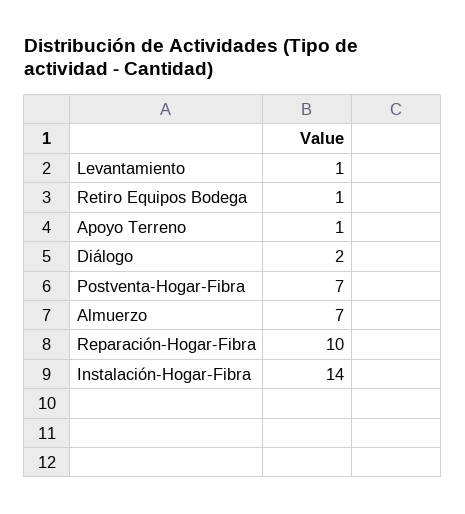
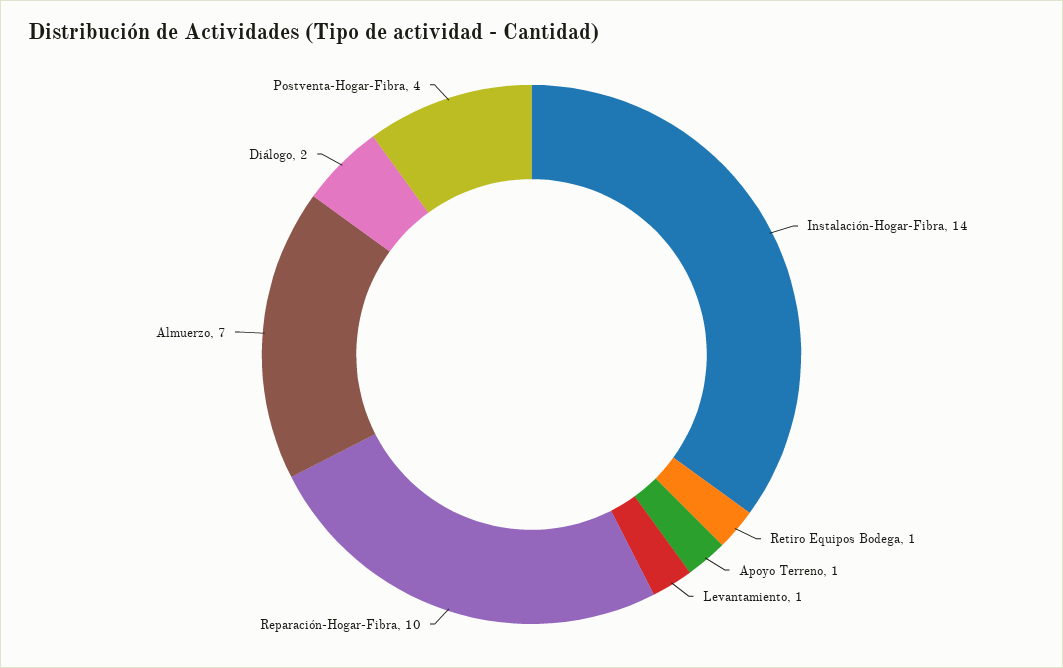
Postventa-Hogar-Fibra: 7 -> 4

